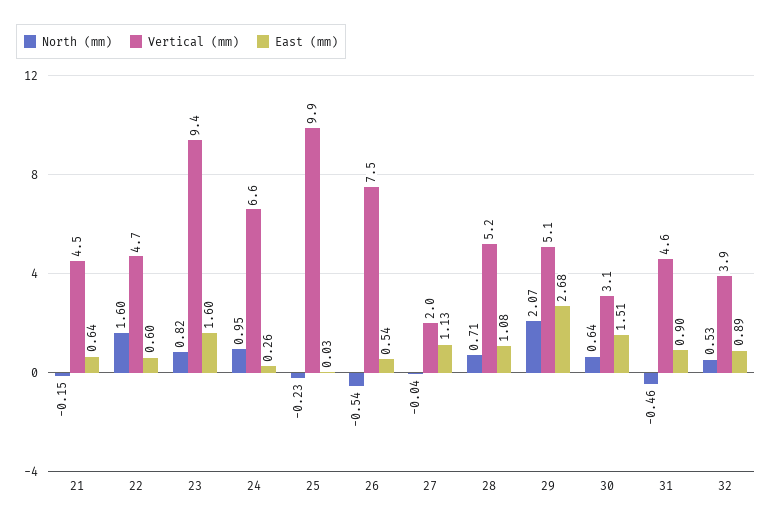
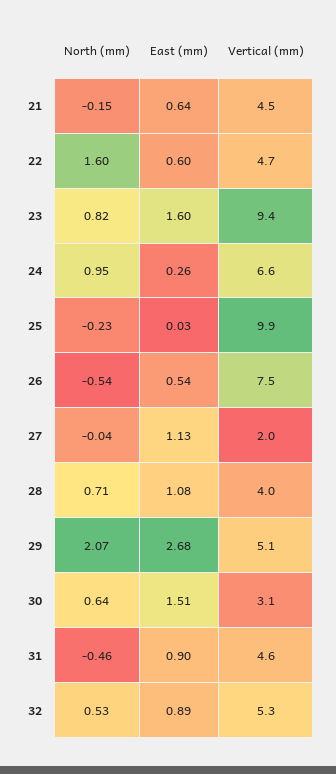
Vertical (mm), 28: 5.2 -> 4
Vertical (mm), 32: 3.9 -> 5.3

